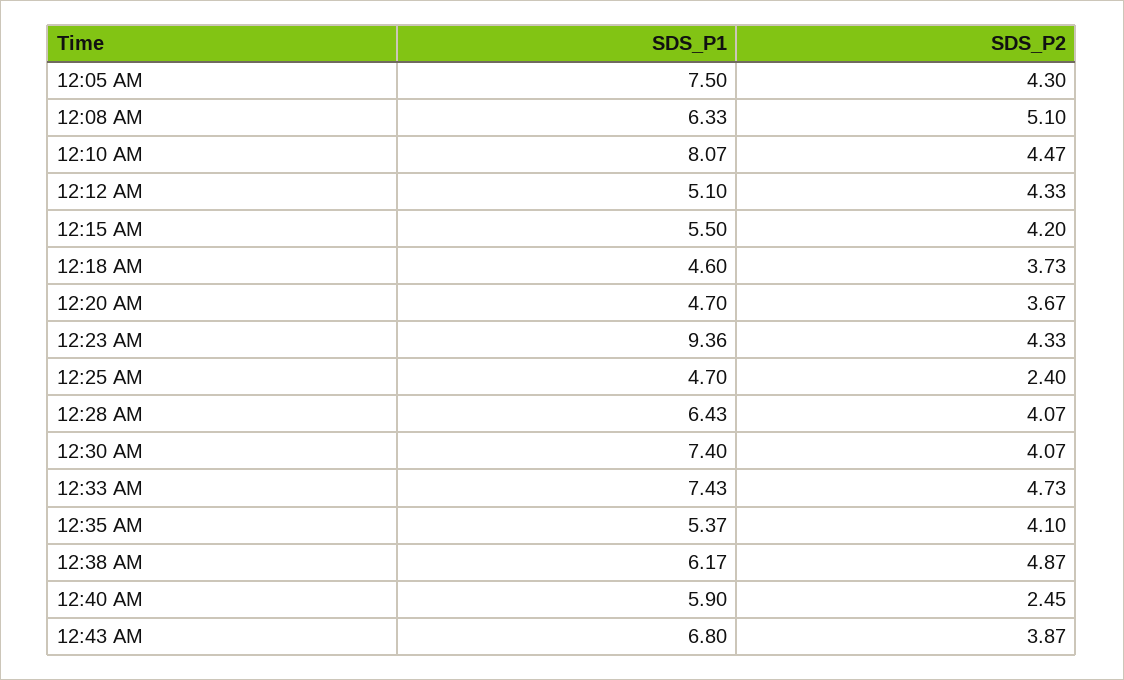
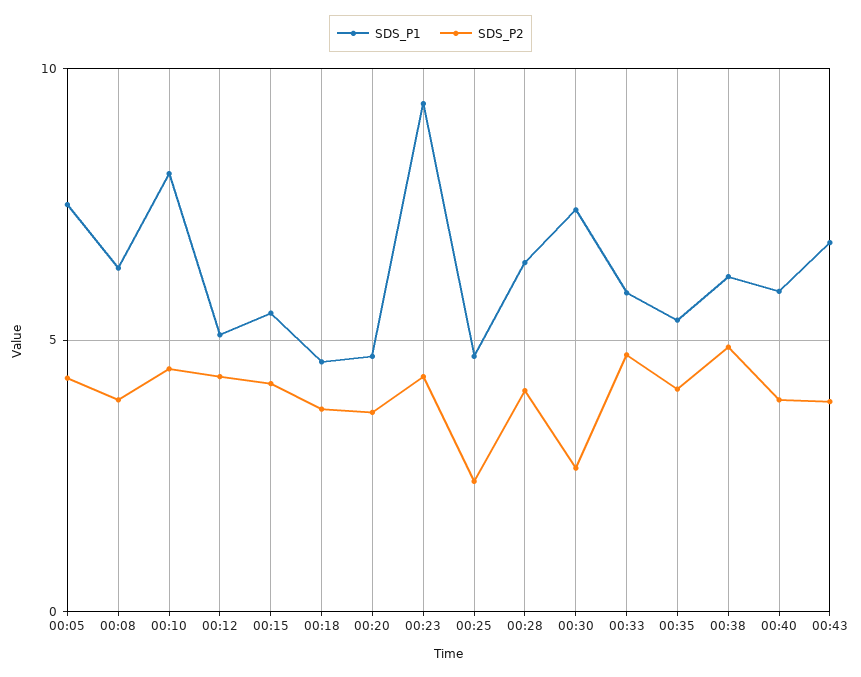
SDS_P2, 12:08 AM: 5.1 -> 4
SDS_P2, 12:30 AM: 4.07 -> 2.5
SDS_P1, 12:33 AM: 7.43 -> 6
SDS_P2, 12:40 AM: 2.45 -> 4

